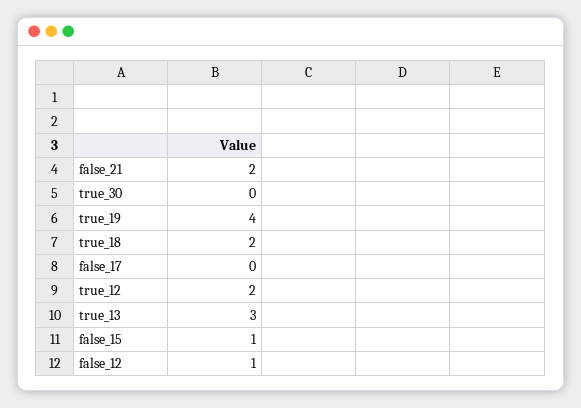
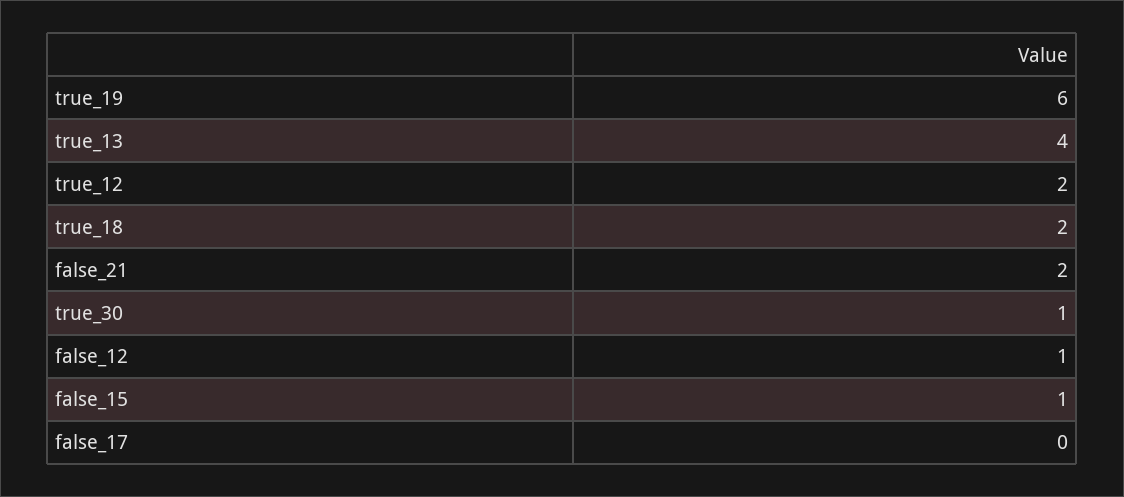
true_30: 0 -> 1
true_19: 4 -> 6
true_13: 3 -> 4

